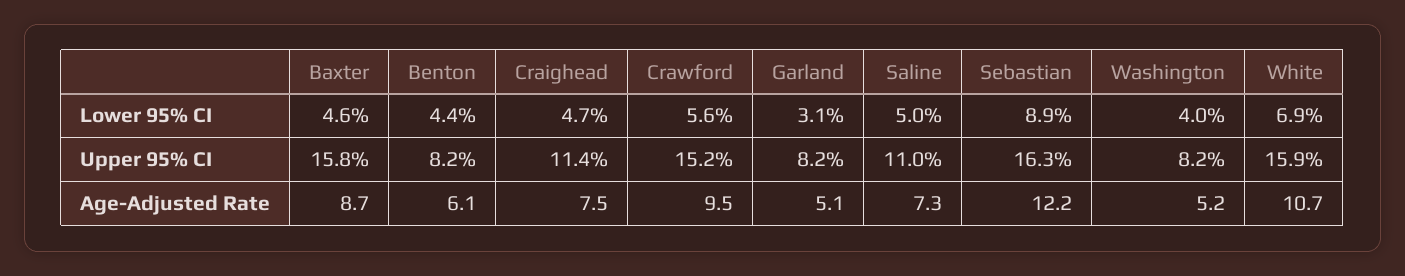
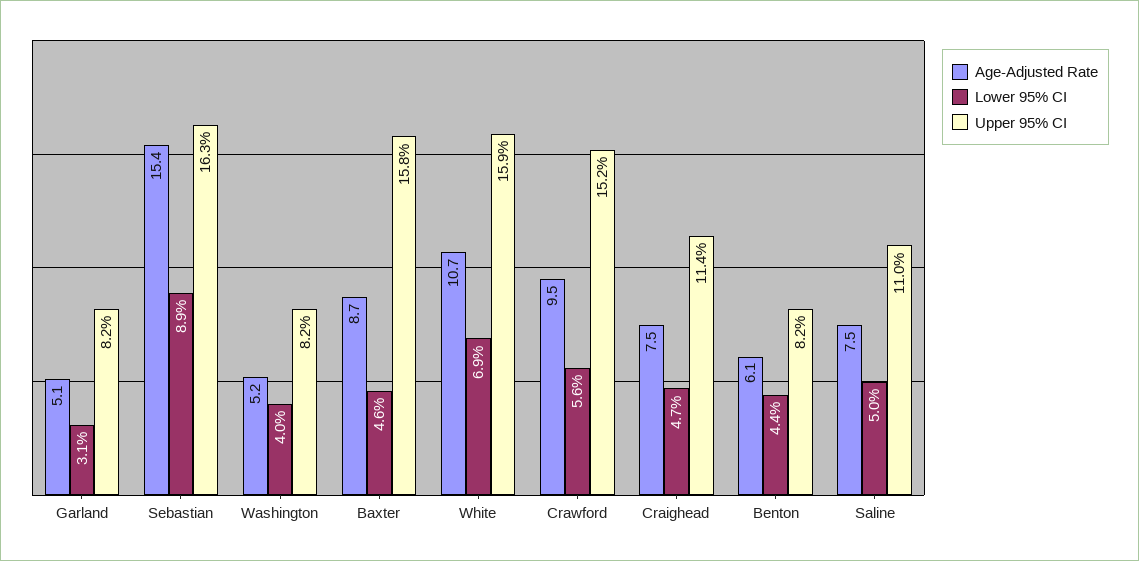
Age-Adjusted Rate, Saline: 7.3 -> 7.5
Age-Adjusted Rate, Sebastian: 12.2 -> 15.4

